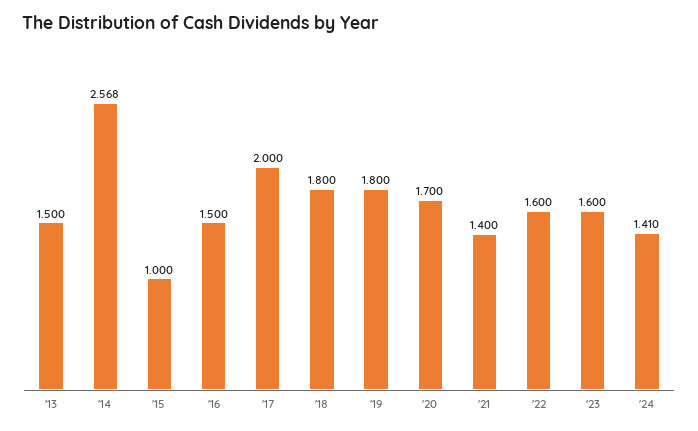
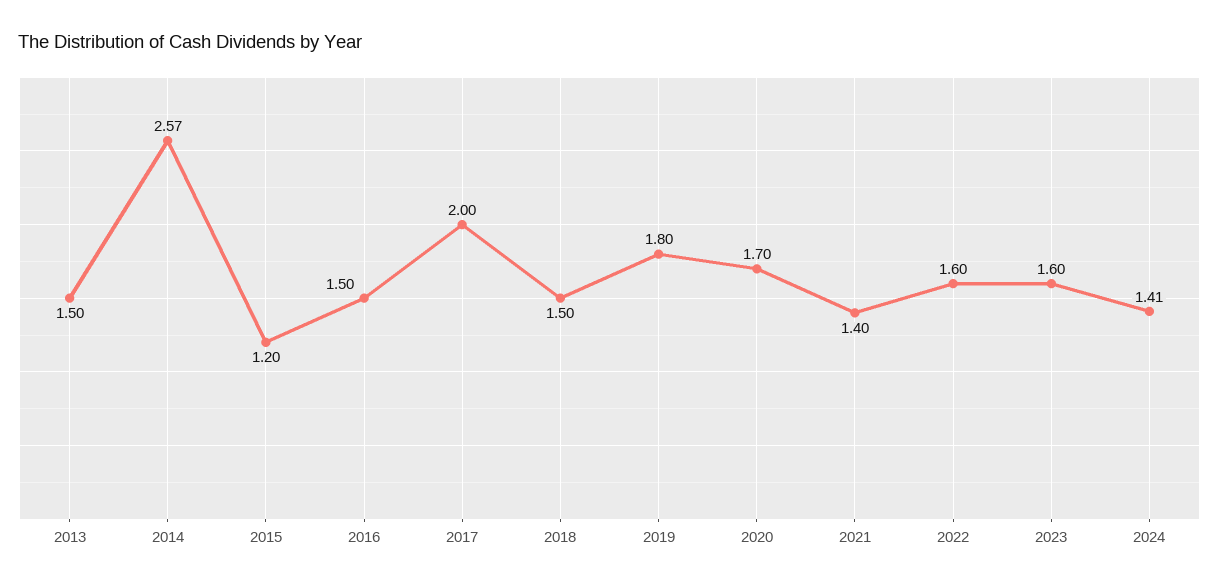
'15: 1 -> 1.2
'18: 1.8 -> 1.5

